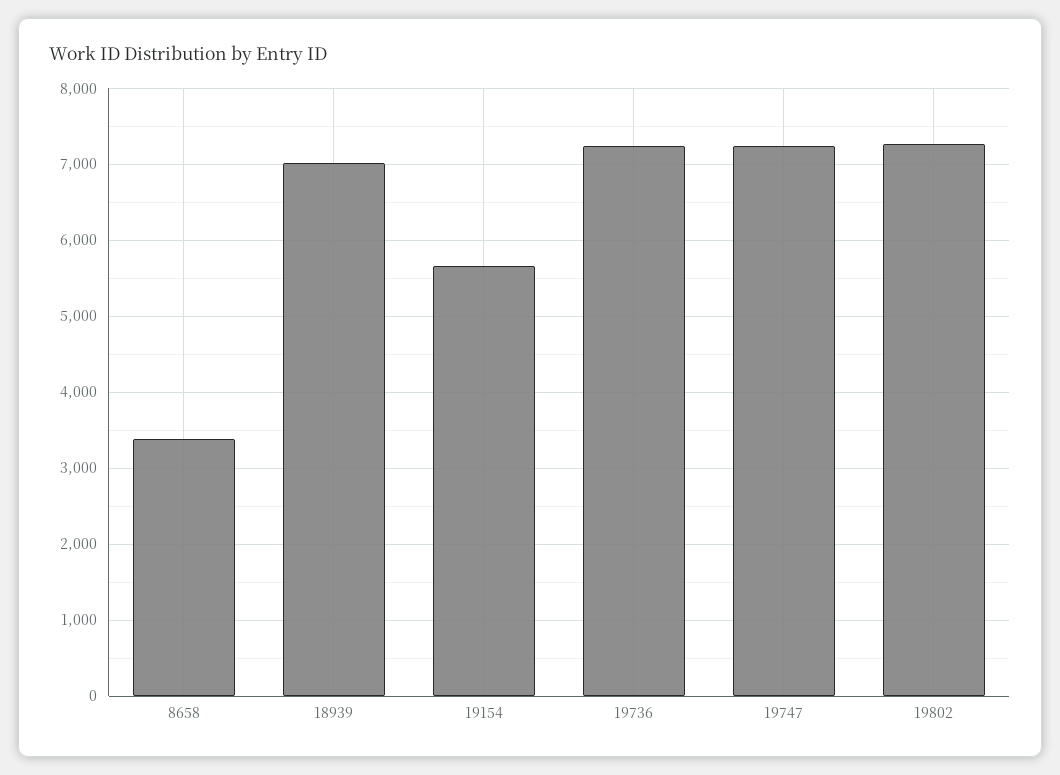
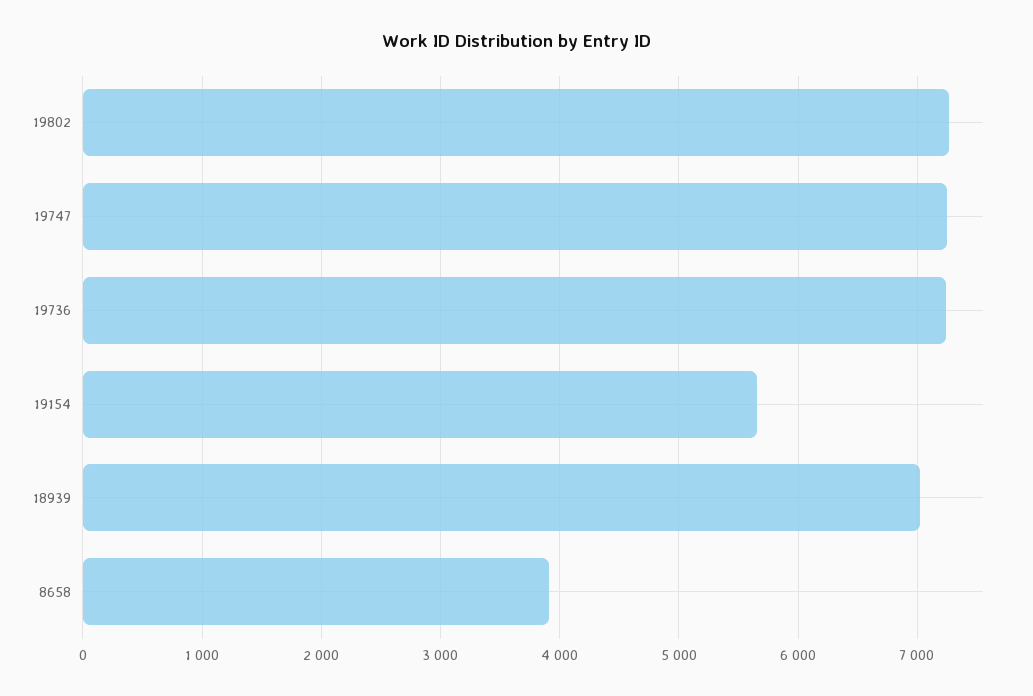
8658: 3400 -> 3900

